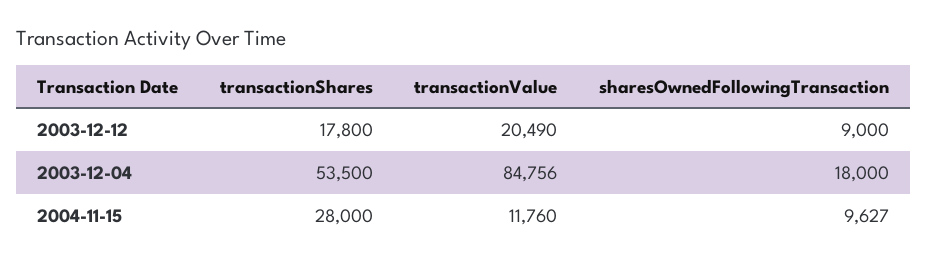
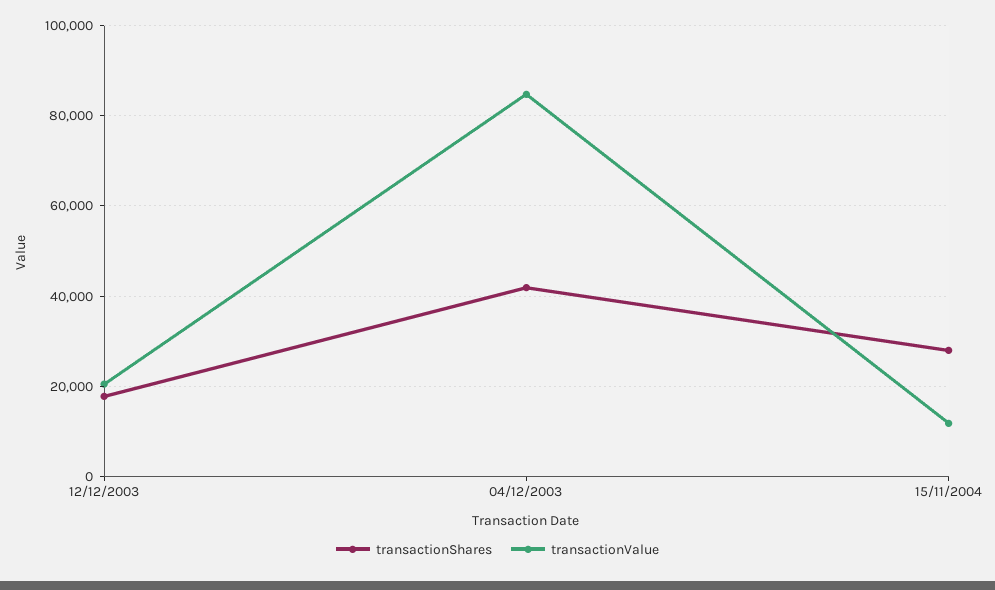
sharesOwnedFollowingTransaction, 2003-12-12: 9000 -> none
transactionShares, 2003-12-04: 53500 -> 42000
sharesOwnedFollowingTransaction, 2003-12-04: 18000 -> none
sharesOwnedFollowingTransaction, 2004-11-15: 9627 -> none

